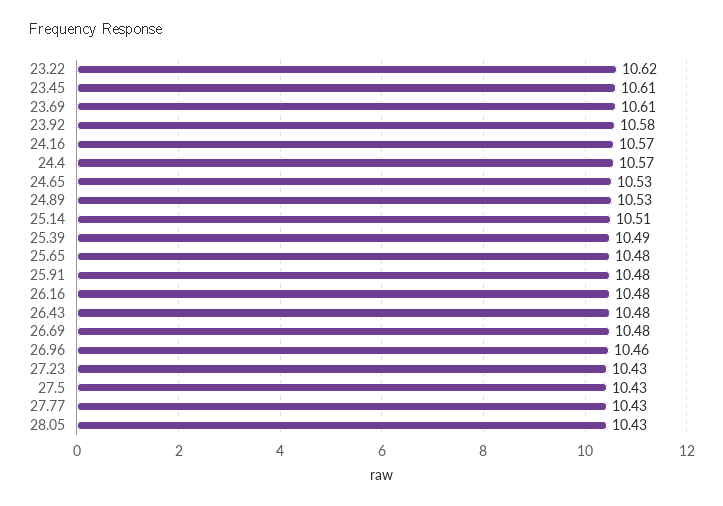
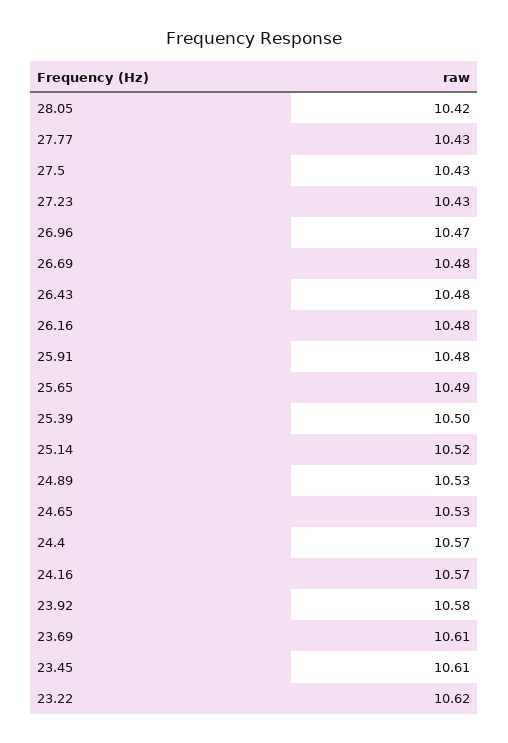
25.14: 10.51 -> 10.52
25.39: 10.49 -> 10.5
25.65: 10.48 -> 10.49
26.96: 10.46 -> 10.47
28.05: 10.43 -> 10.42

